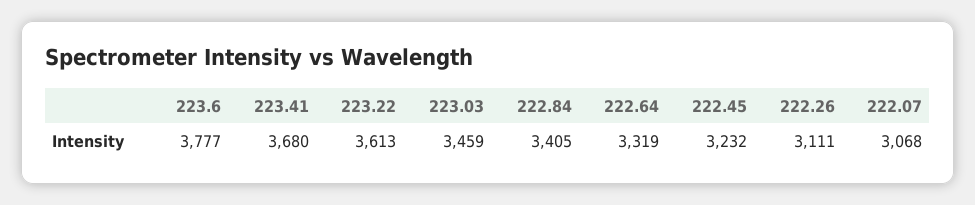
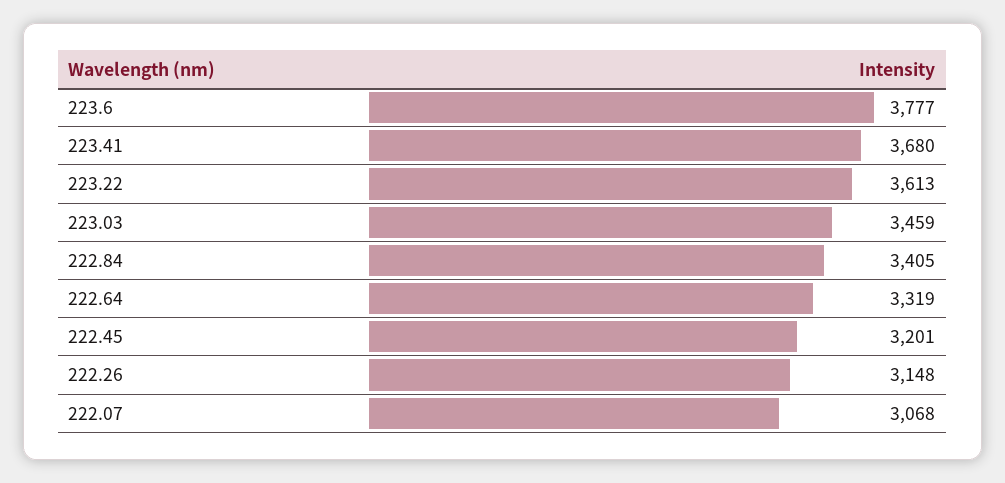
222.45: 3232 -> 3201
222.26: 3111 -> 3148

